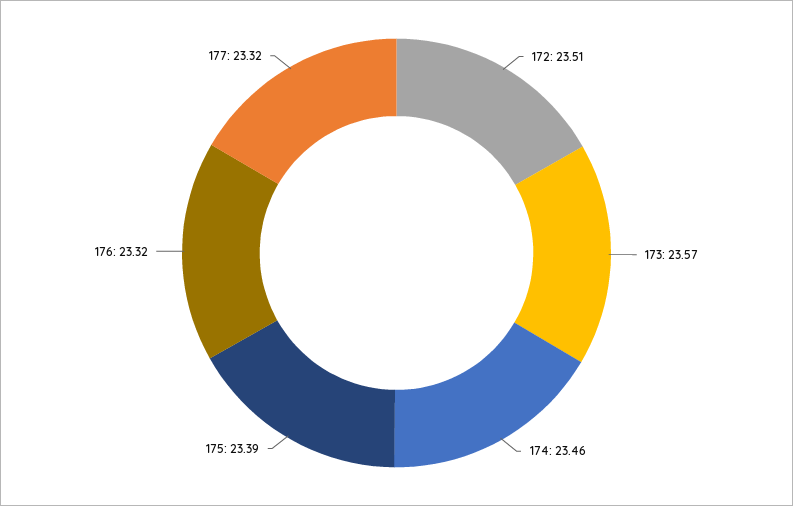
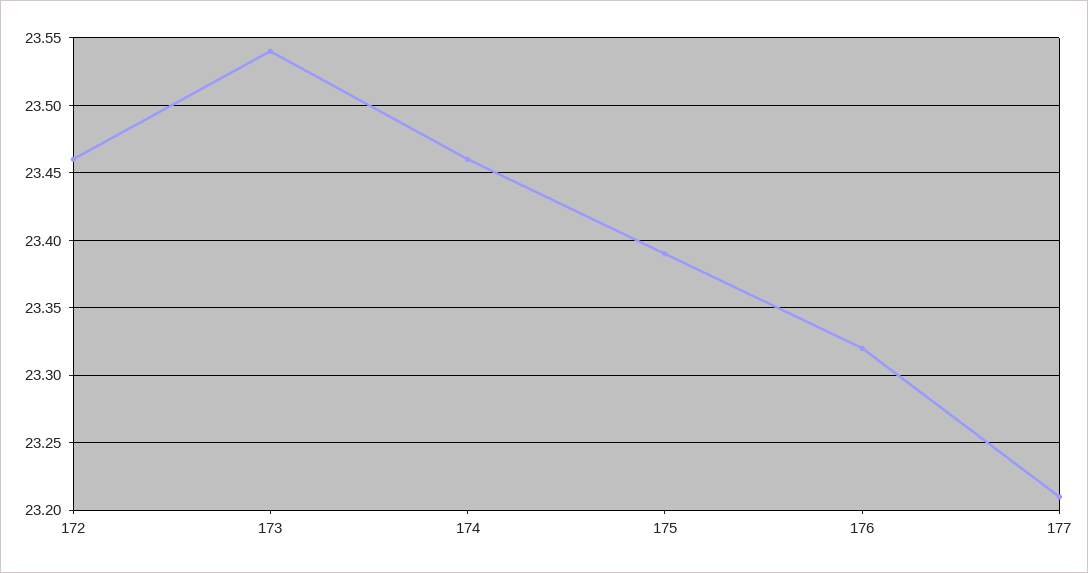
172: 23.51 -> 23.46
173: 23.57 -> 23.54
177: 23.32 -> 23.21

